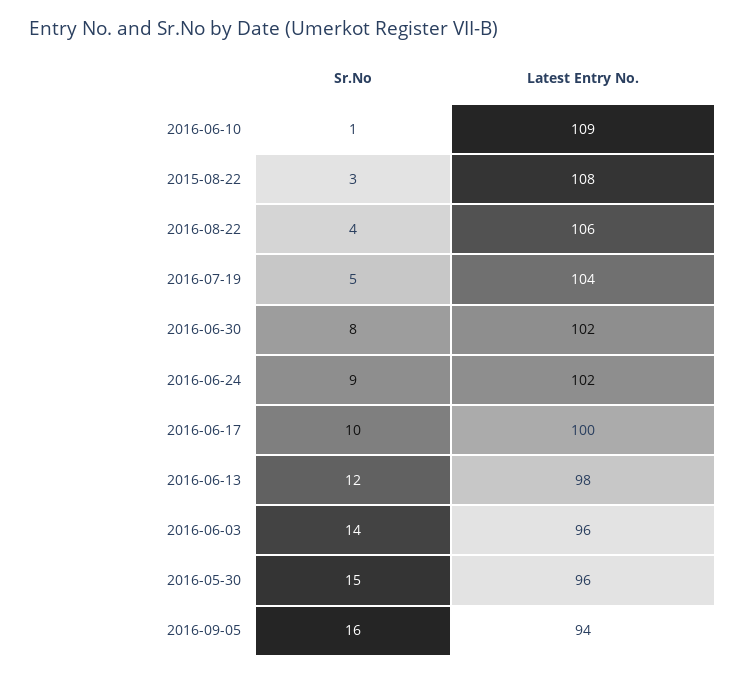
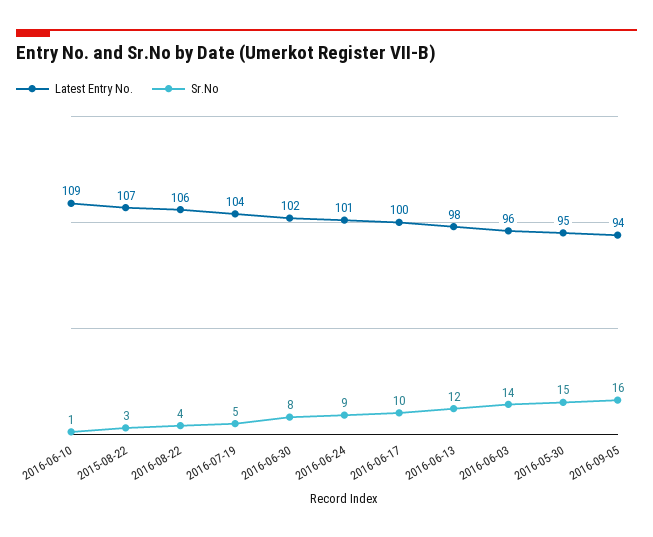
Latest Entry No., 2015-08-22: 108 -> 107
Latest Entry No., 2016-06-24: 102 -> 101
Latest Entry No., 2016-05-30: 96 -> 95

